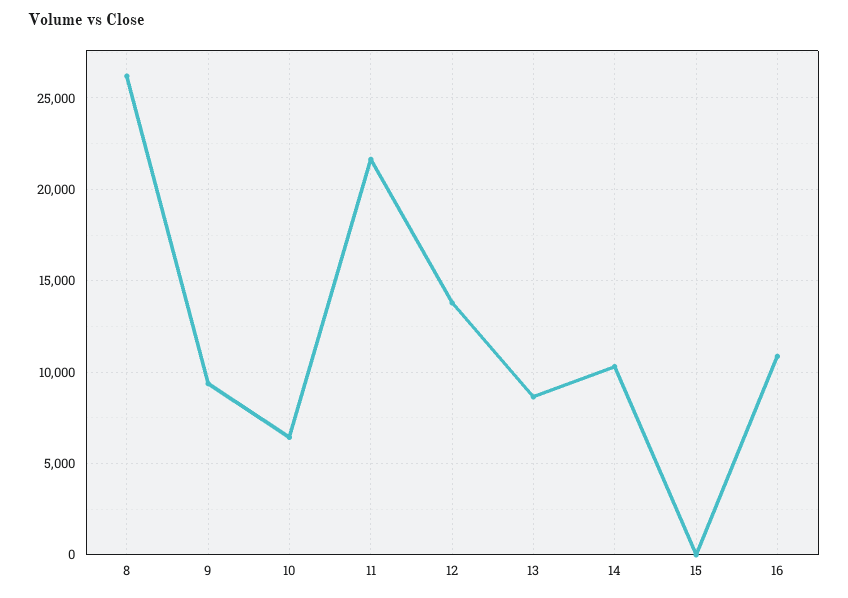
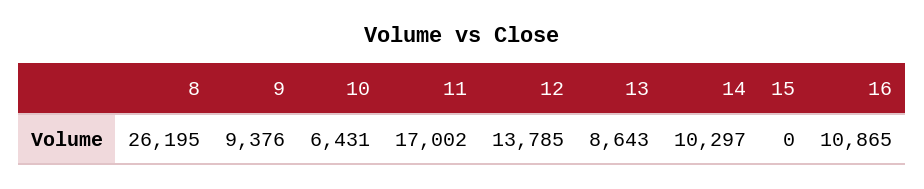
11: 21500 -> 17002

